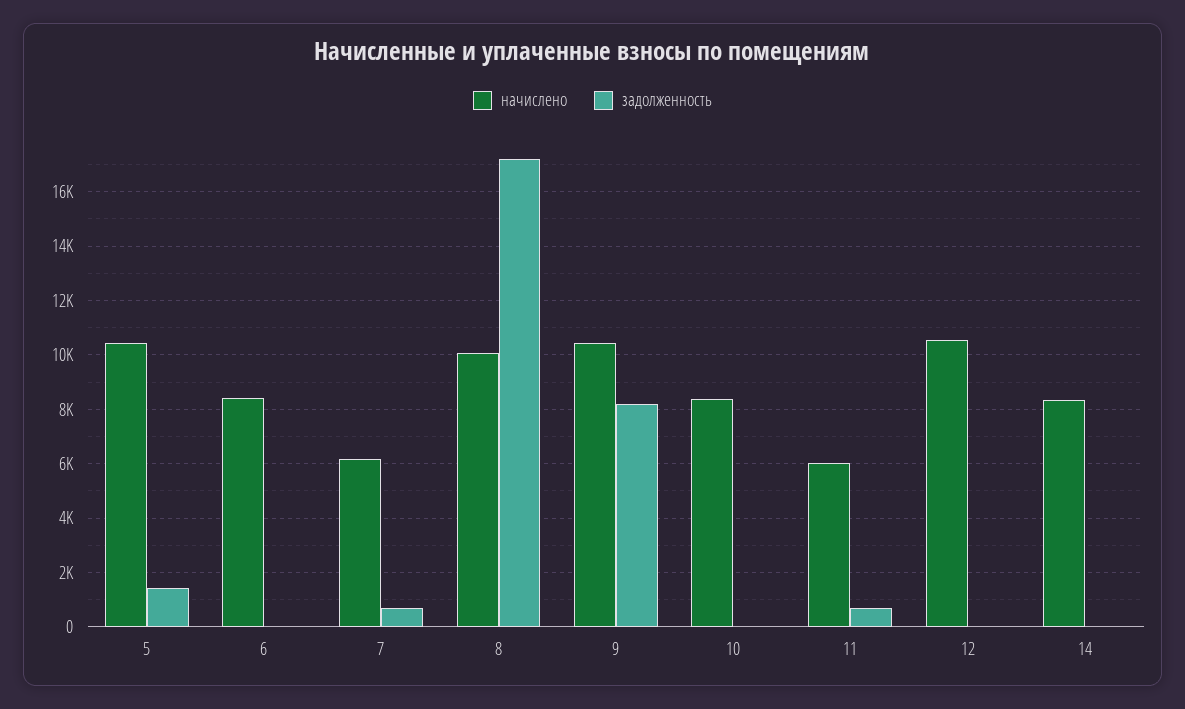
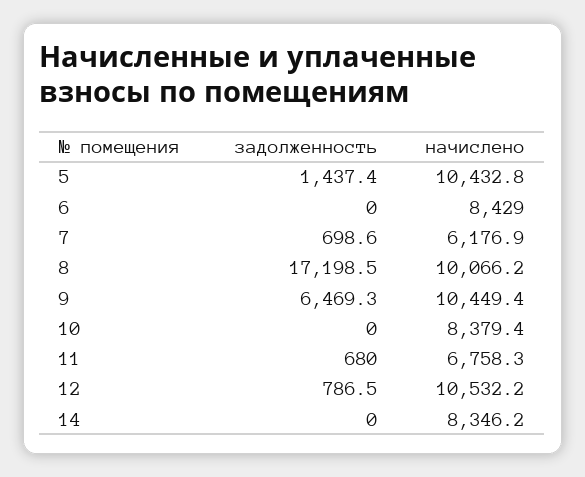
задолженность, 9: 8250 -> 6469.3
начислено, 11: 6000 -> 6758.3
задолженность, 12: 0 -> 786.5

